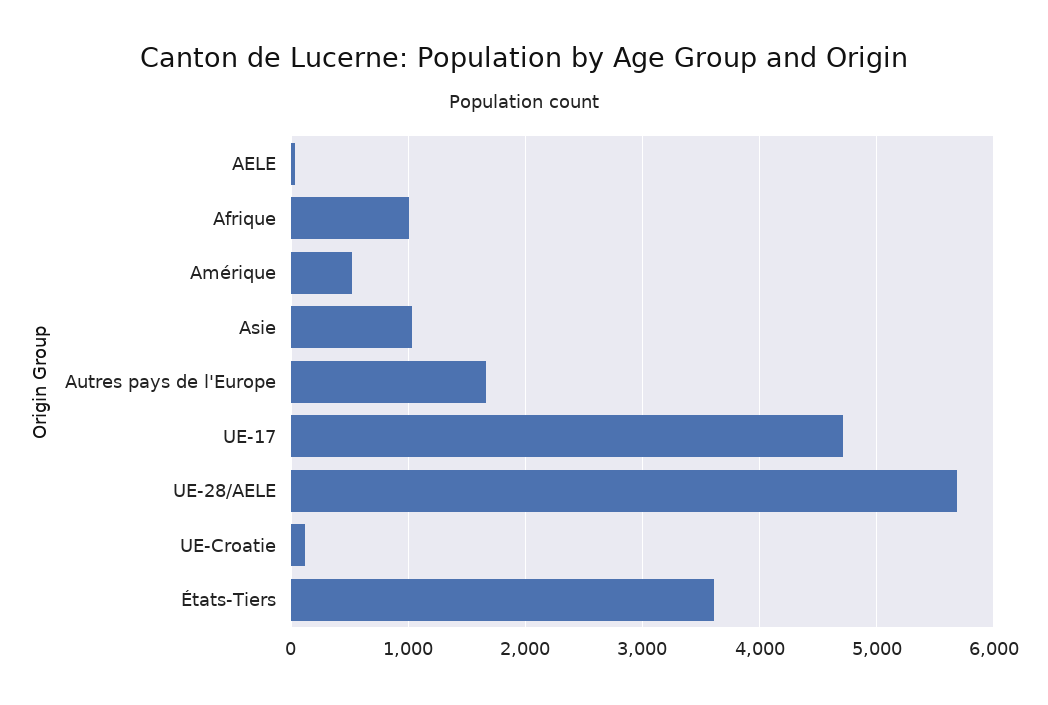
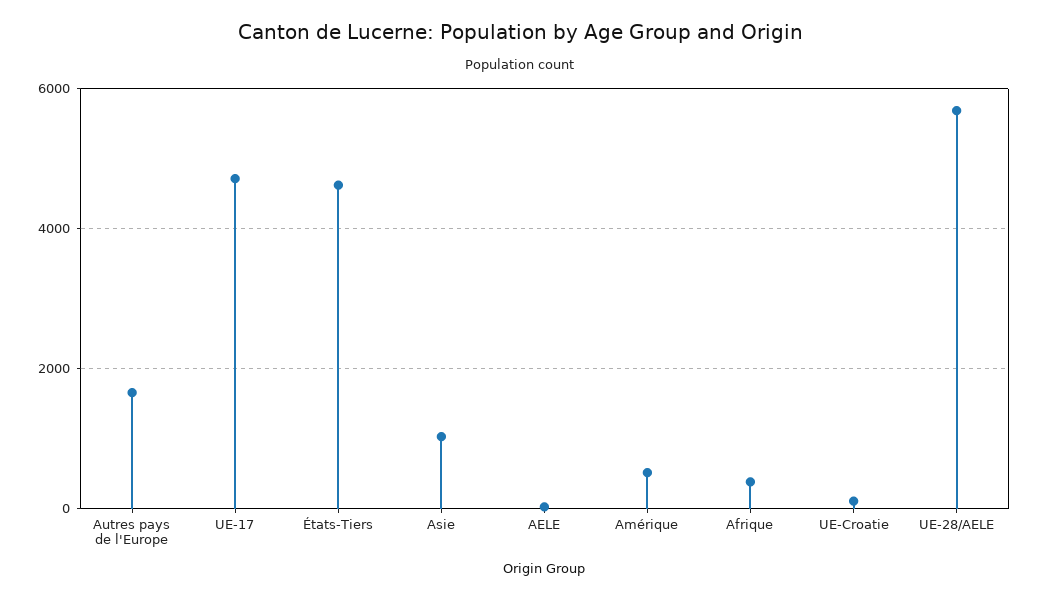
Afrique: 1000 -> 400
États-Tiers: 3600 -> 4600

